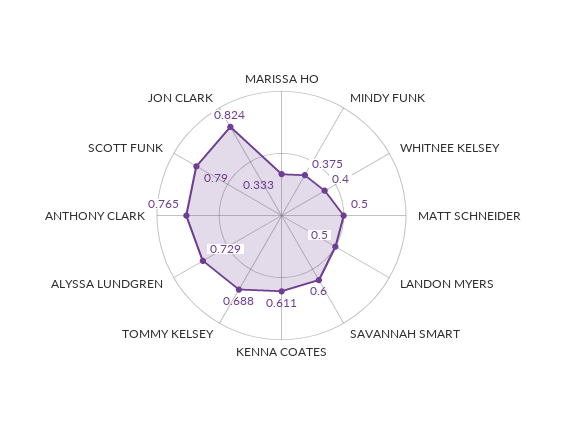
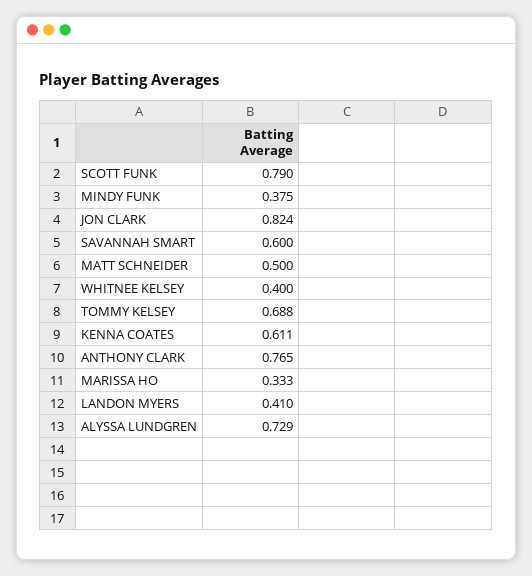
LANDON MYERS: 0.5 -> 0.41

